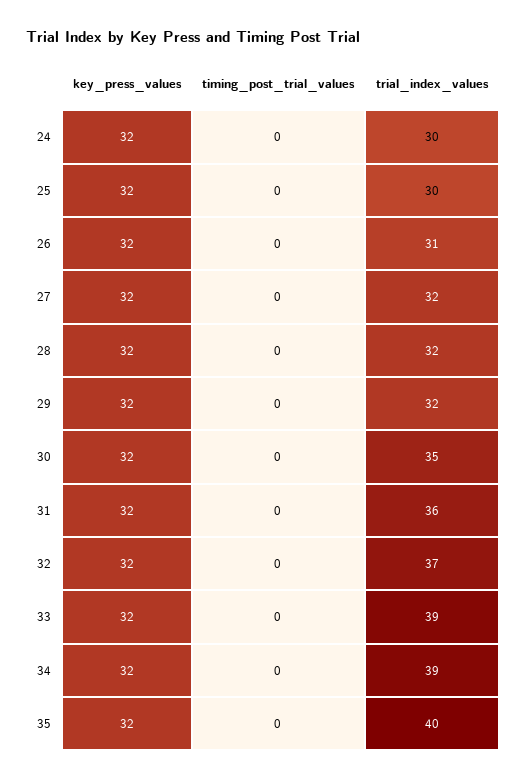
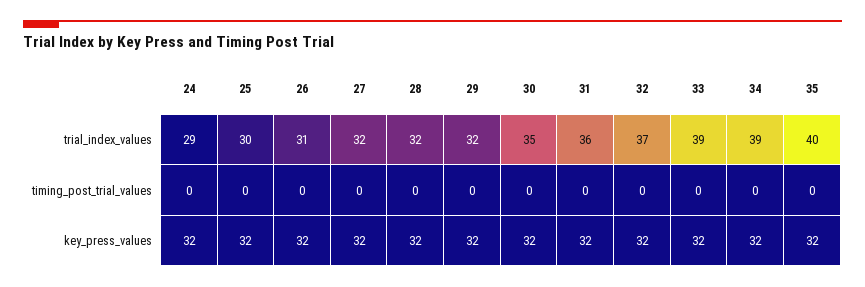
trial_index_values, 24: 30 -> 29

